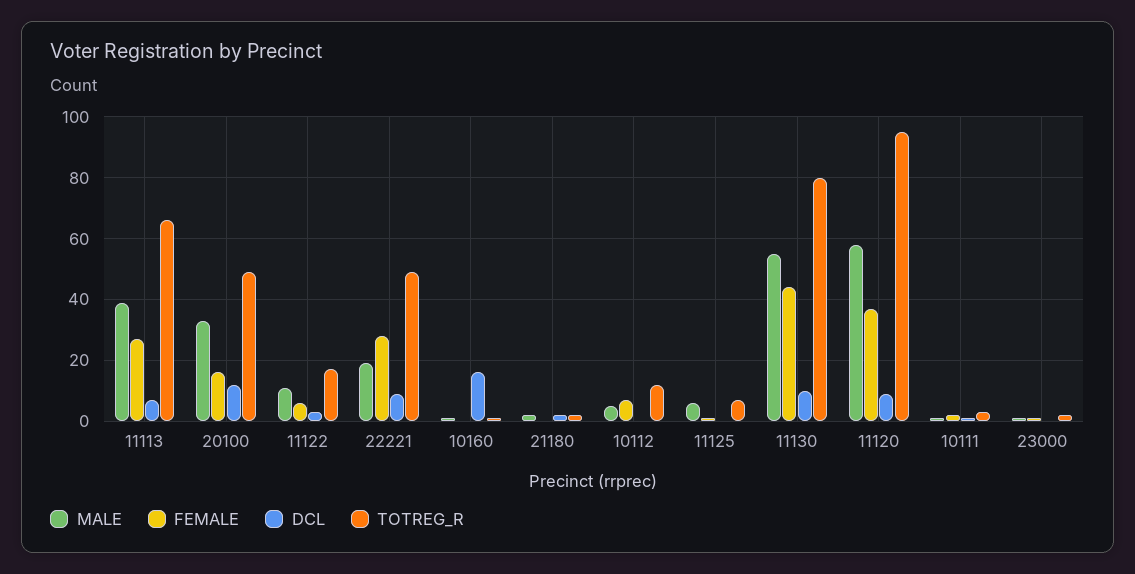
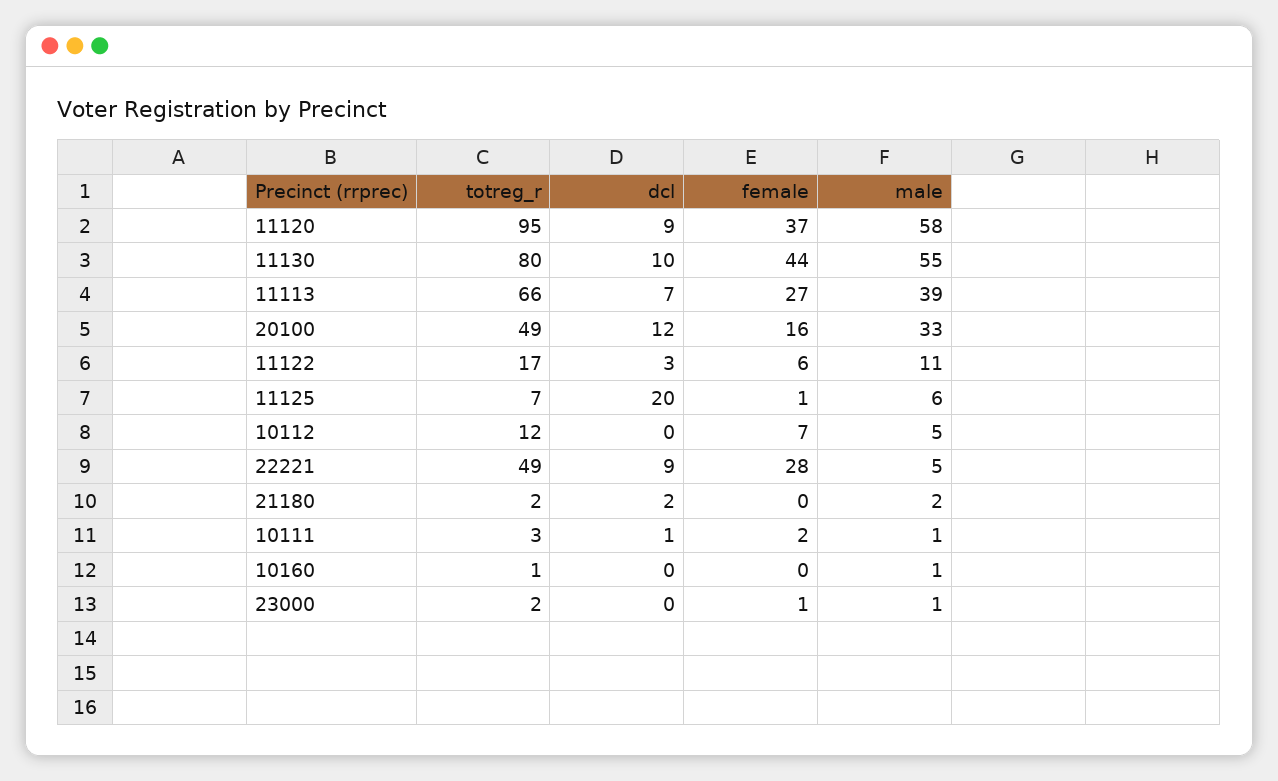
MALE, 22221: 20 -> 5
DCL, 10160: 15 -> 0
DCL, 11125: 0 -> 20

